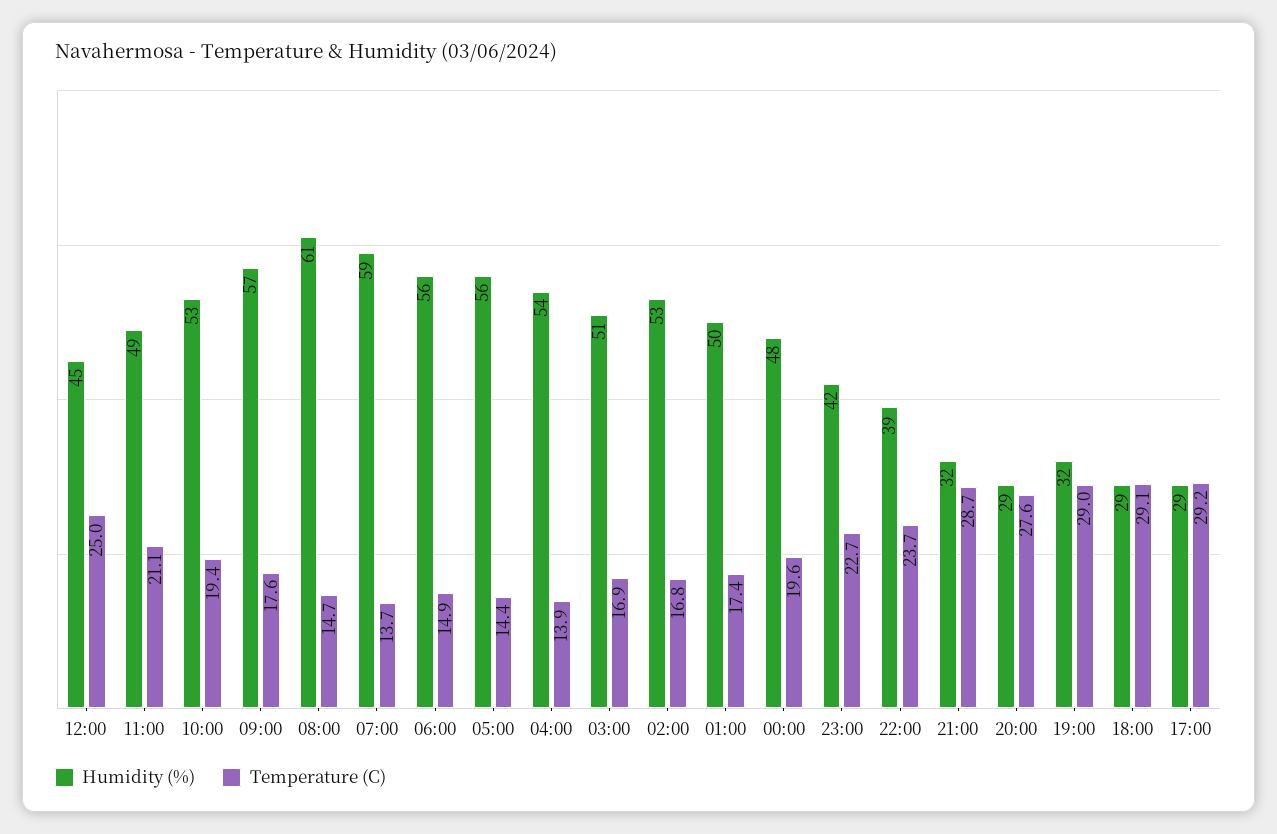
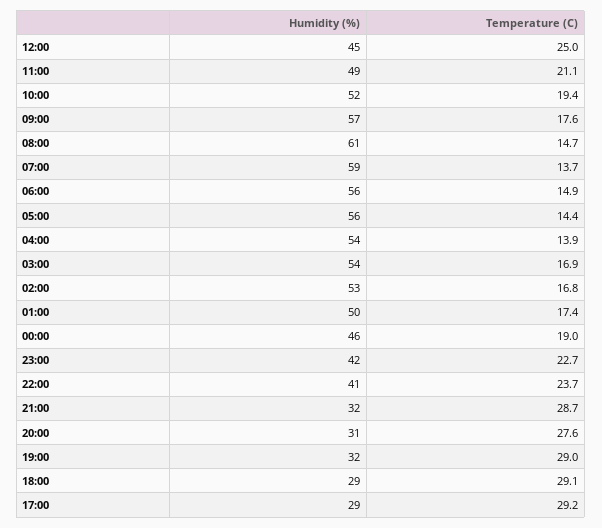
Humidity (%), 10:00: 53 -> 52
Humidity (%), 03:00: 51 -> 54
Humidity (%), 00:00: 48 -> 46
Temperature (C), 00:00: 19.6 -> 19
Humidity (%), 22:00: 39 -> 41
Humidity (%), 20:00: 29 -> 31

